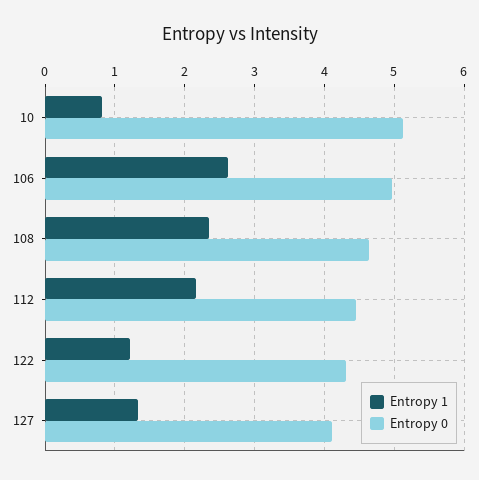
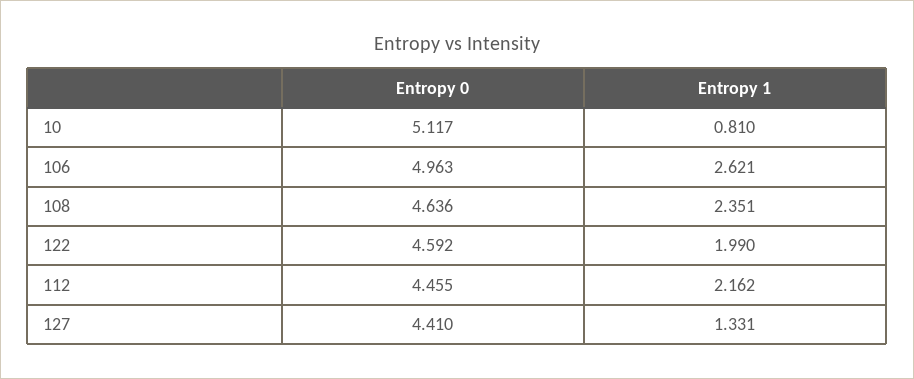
Entropy 1, 122: 1.2 -> 1.99
Entropy 0, 122: 4.3 -> 4.592
Entropy 0, 127: 4.1 -> 4.41

